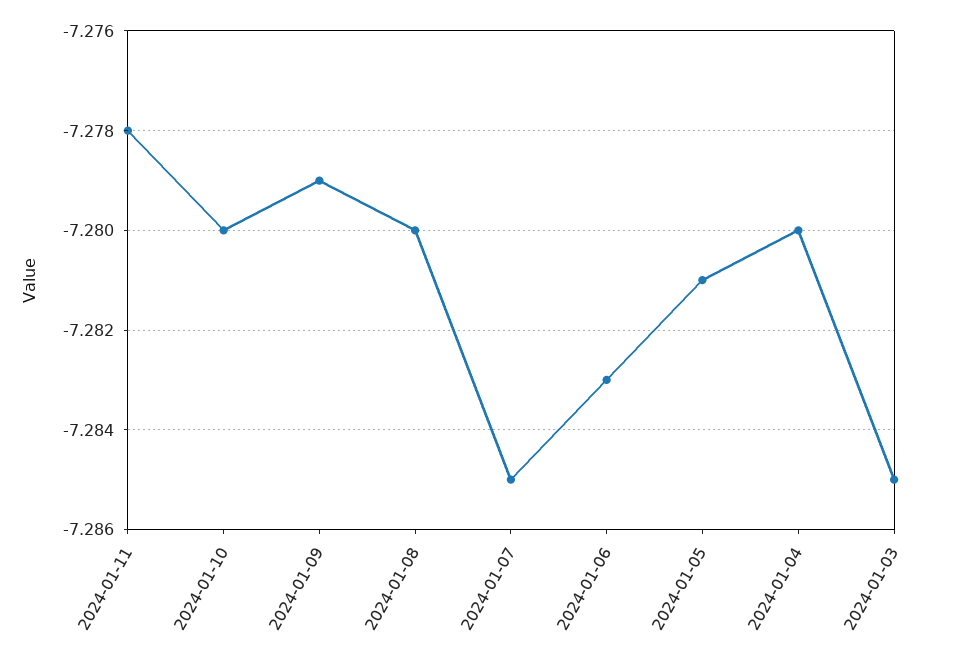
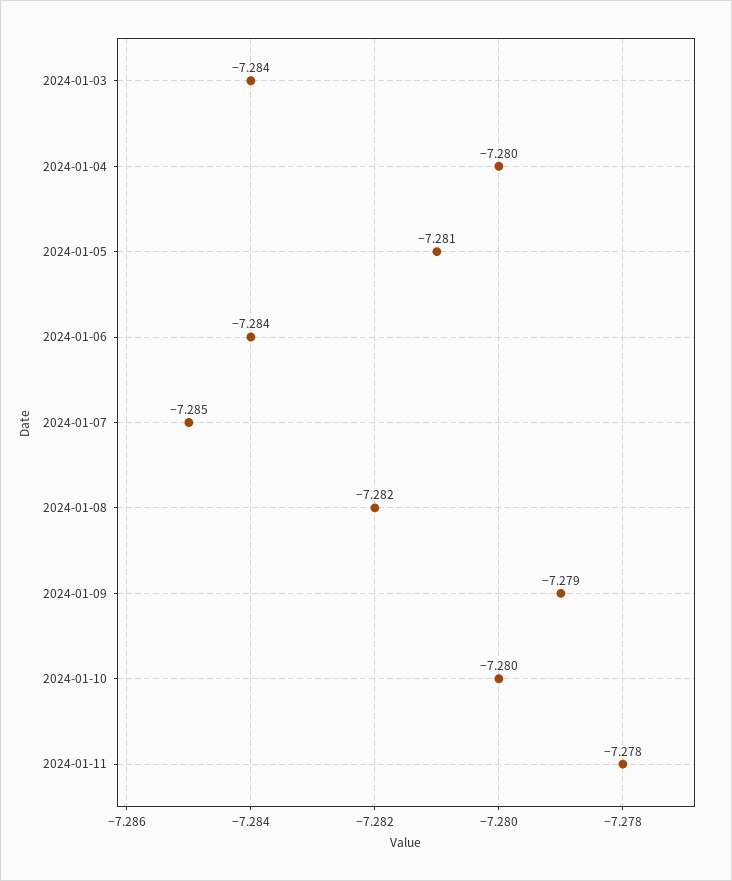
2024-01-08: -7.28 -> -7.282
2024-01-06: -7.283 -> -7.284
2024-01-03: -7.285 -> -7.284

